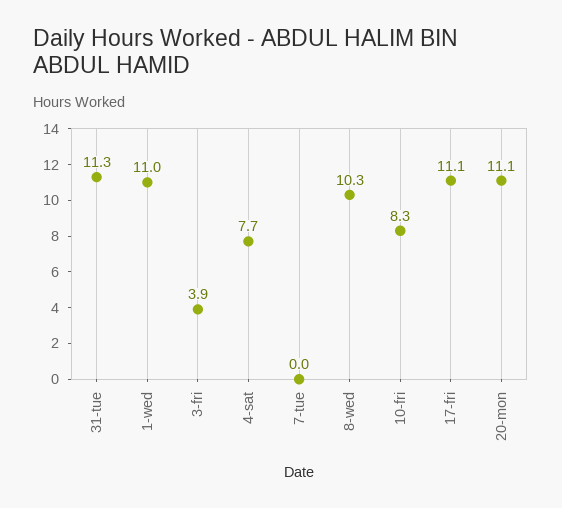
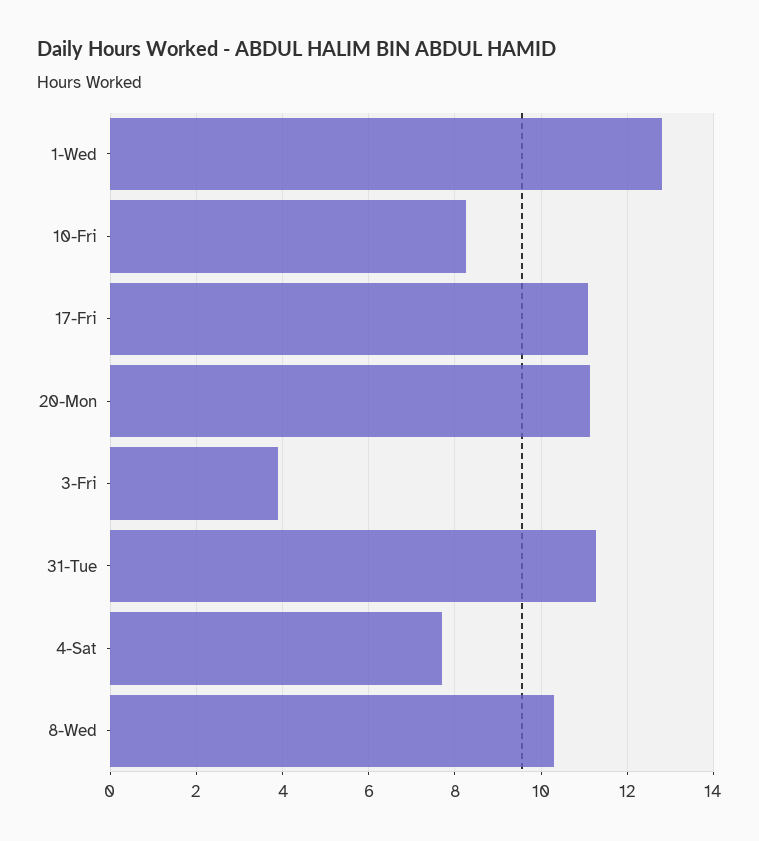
1-wed: 11 -> 12.8
7-tue: 0 -> none

